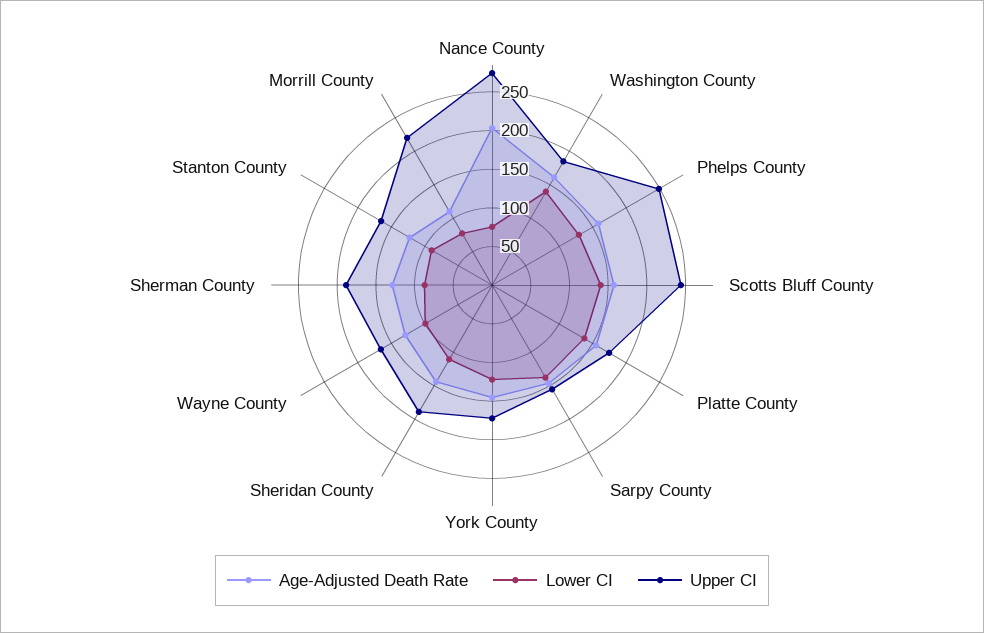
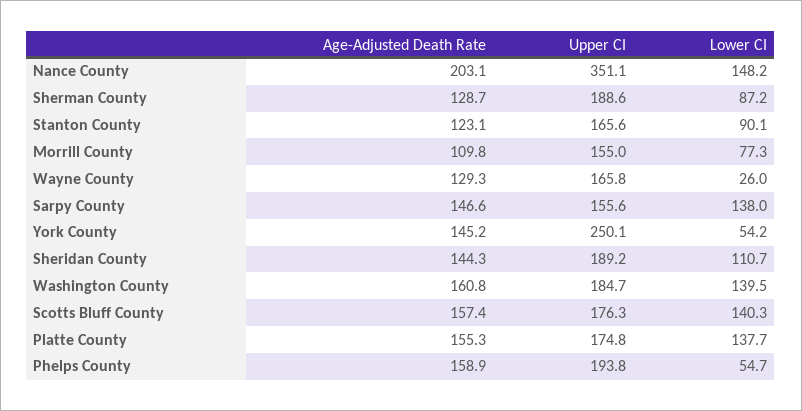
Lower CI, Nance County: 75 -> 148.2
Upper CI, Nance County: 275 -> 351.1
Lower CI, Phelps County: 125 -> 54.7
Upper CI, Phelps County: 250 -> 193.8
Upper CI, Scotts Bluff County: 250 -> 176.3
Lower CI, York County: 125 -> 54.2
Upper CI, York County: 175 -> 250.1
Lower CI, Wayne County: 100 -> 26
Upper CI, Morrill County: 225 -> 155

